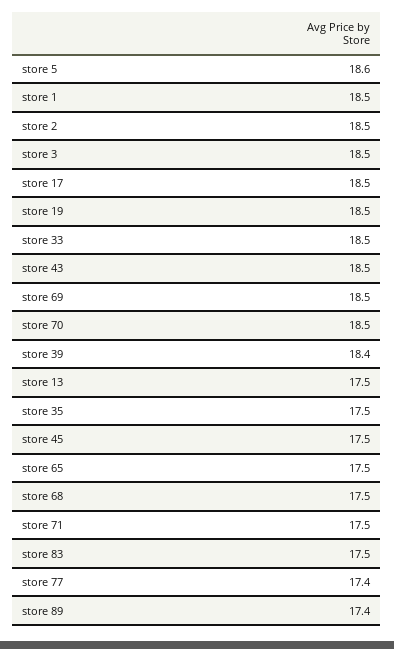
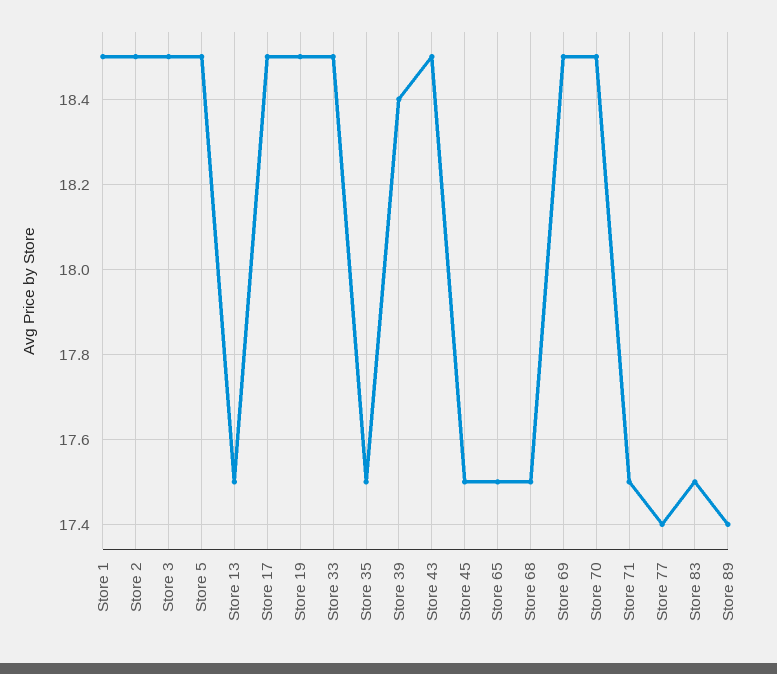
store 5: 18.6 -> 18.5

